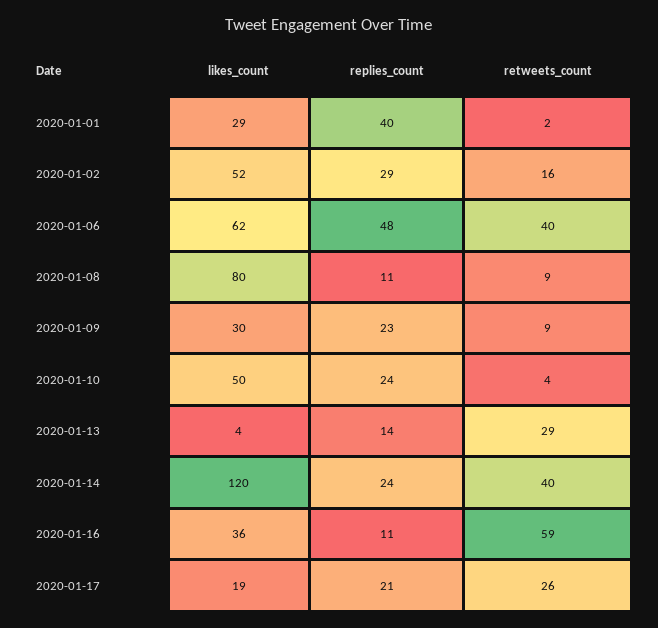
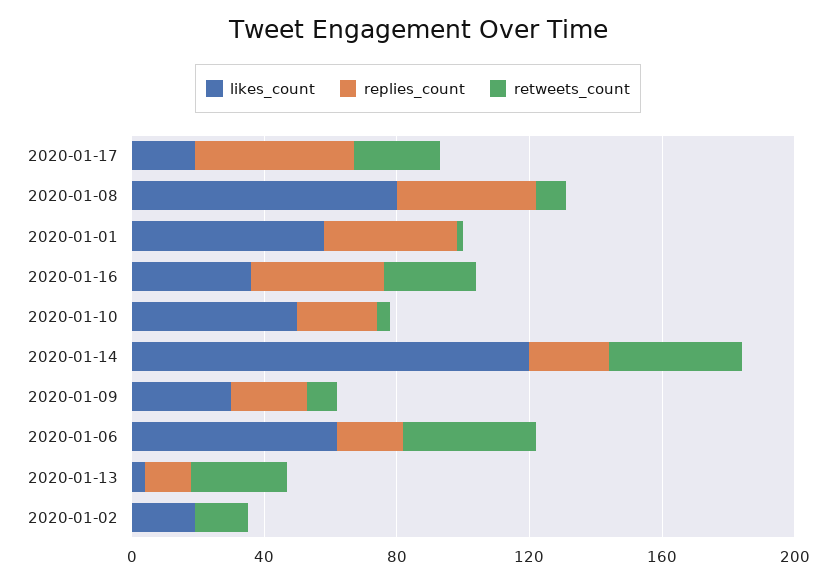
likes_count, 2020-01-01: 29 -> 60
likes_count, 2020-01-02: 52 -> 20
replies_count, 2020-01-02: 29 -> 0
replies_count, 2020-01-06: 48 -> 20
replies_count, 2020-01-08: 11 -> 40
replies_count, 2020-01-16: 11 -> 40
retweets_count, 2020-01-16: 59 -> 30
replies_count, 2020-01-17: 21 -> 50

